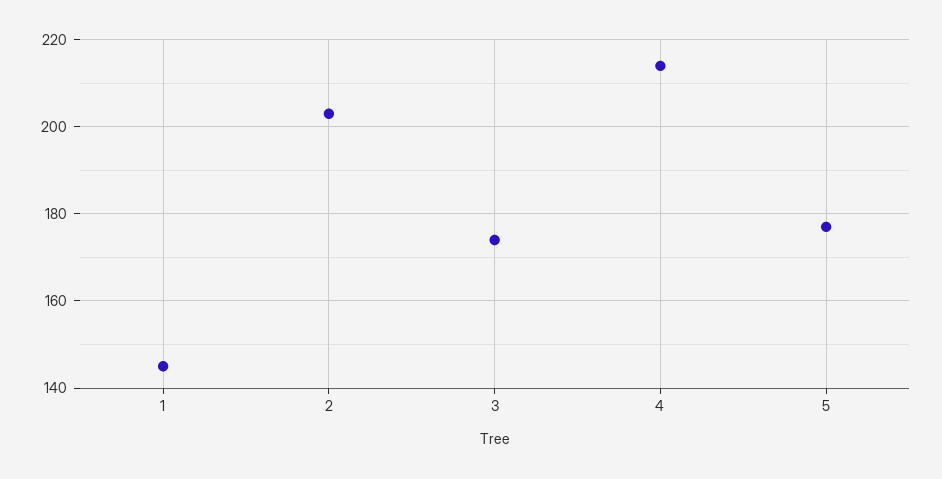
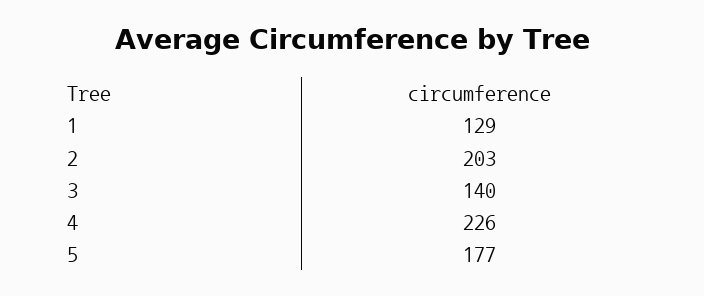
1: 145 -> 129
3: 175 -> 140
4: 215 -> 226

